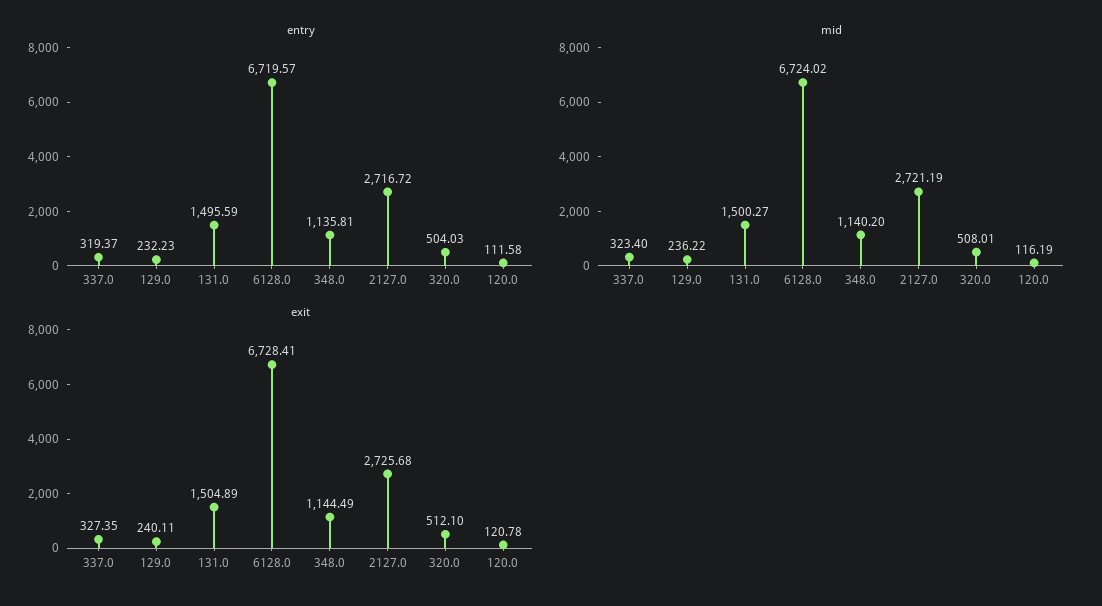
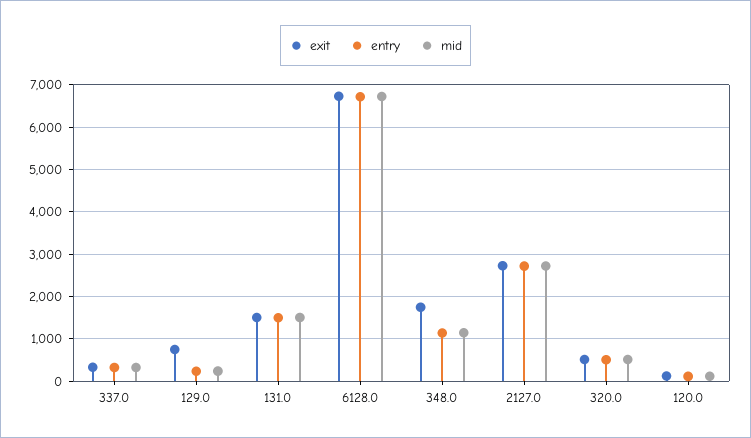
exit, 129.0: 240.11 -> 800
exit, 348.0: 1144.49 -> 1800

